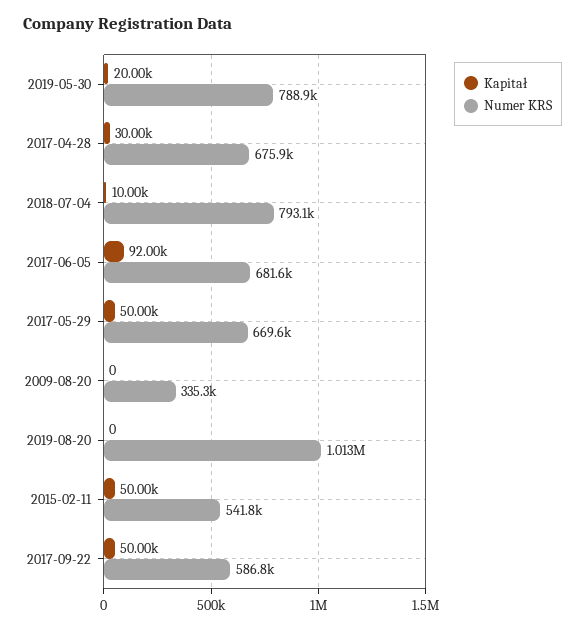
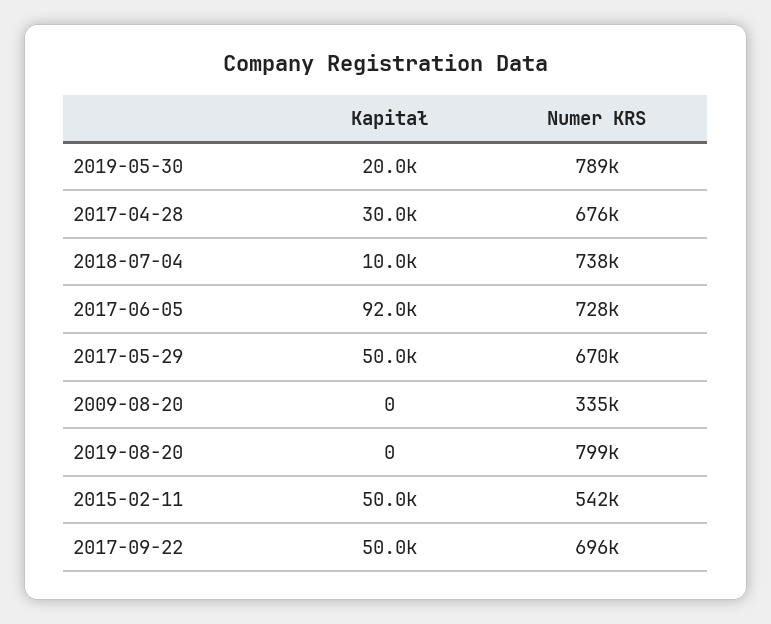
Numer KRS, 2018-07-04: 793100 -> 738000
Numer KRS, 2017-06-05: 681600 -> 728000
Numer KRS, 2019-08-20: 1013000 -> 799000
Numer KRS, 2017-09-22: 586800 -> 696000

